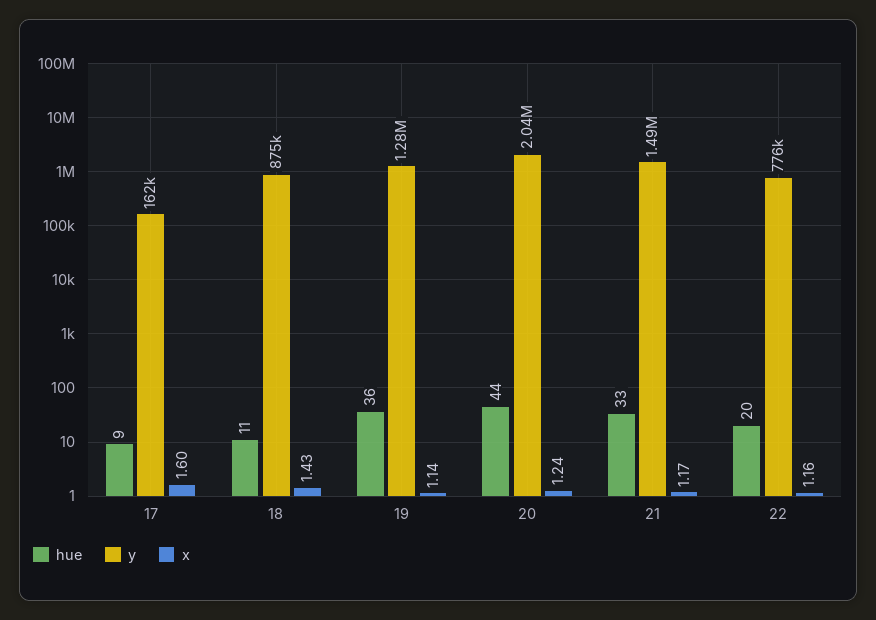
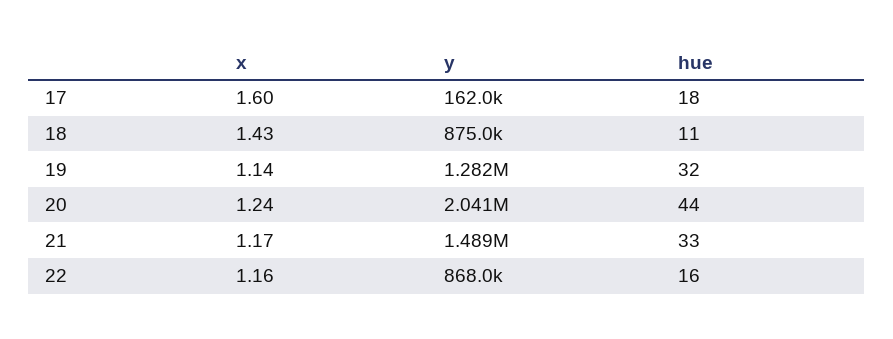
hue, 17: 9 -> 18
hue, 19: 36 -> 32
hue, 22: 20 -> 16
y, 22: 776000 -> 868000

